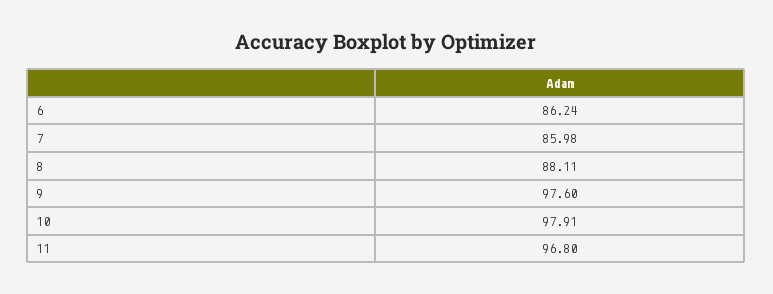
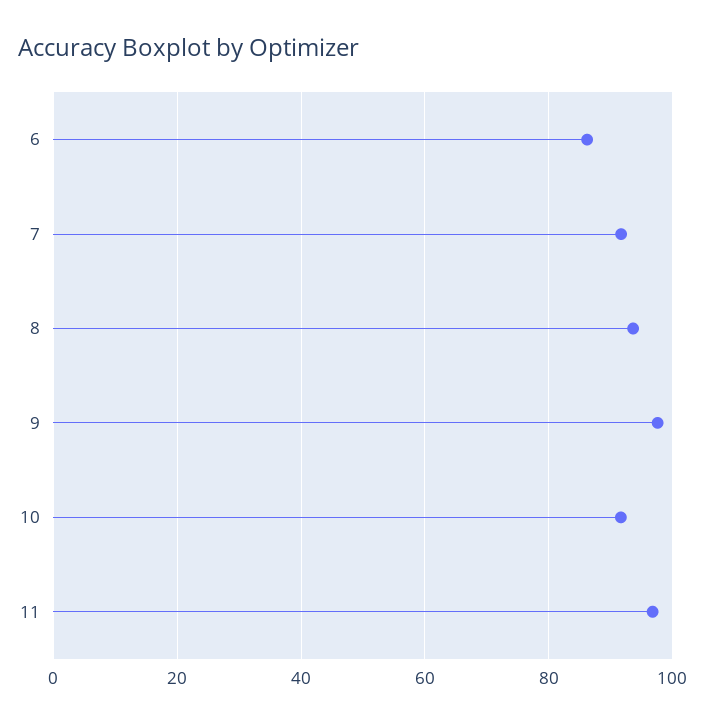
7: 85.98 -> 92
8: 88.11 -> 94
10: 97.91 -> 92

